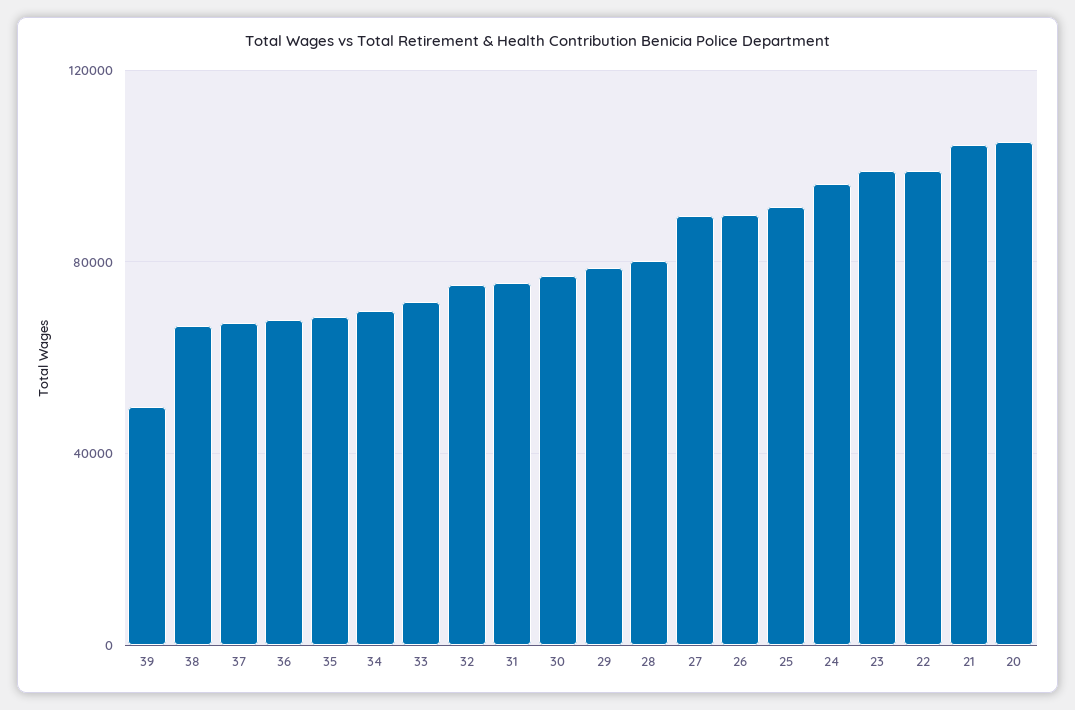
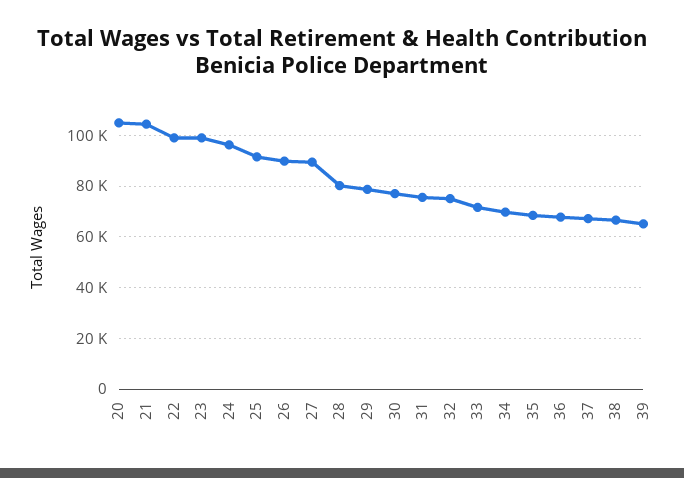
39: 50000 -> 65000

